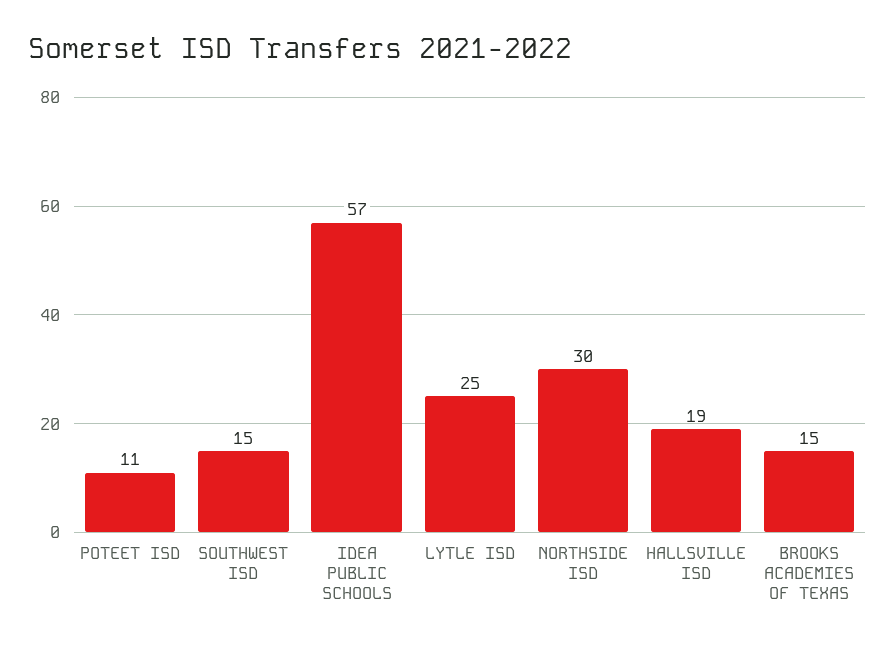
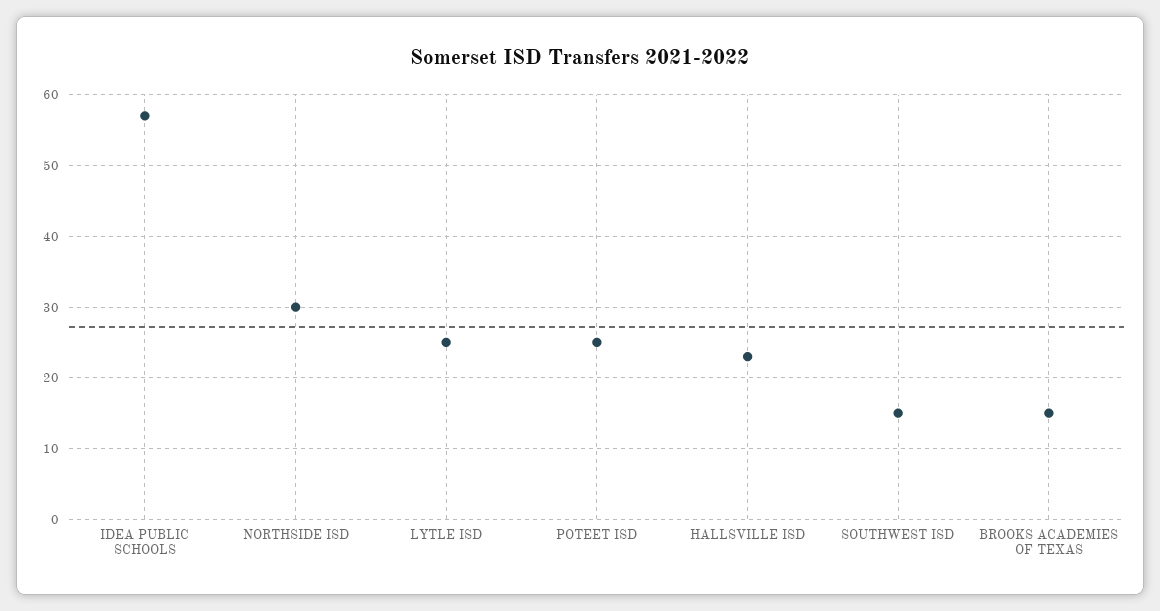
POTEET ISD: 11 -> 25
HALLSVILLE ISD: 19 -> 23

